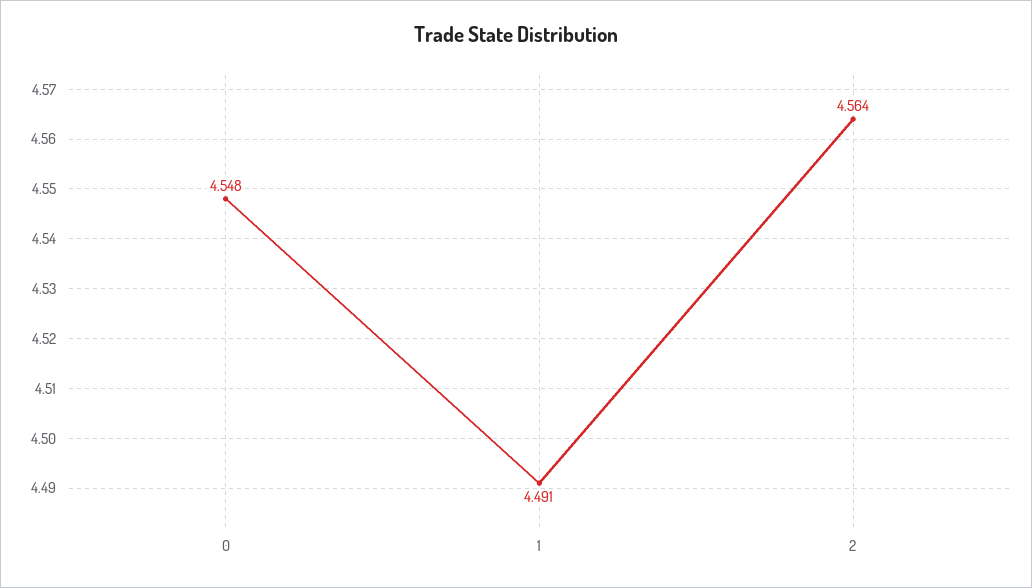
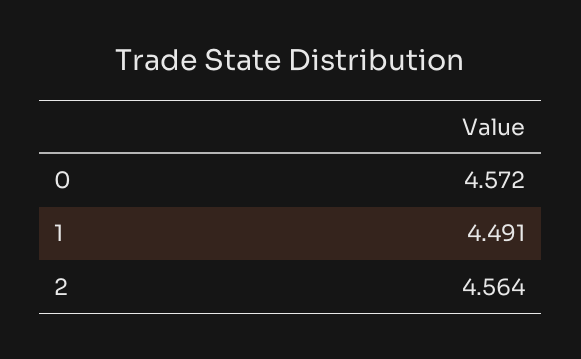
0: 4.548 -> 4.572

